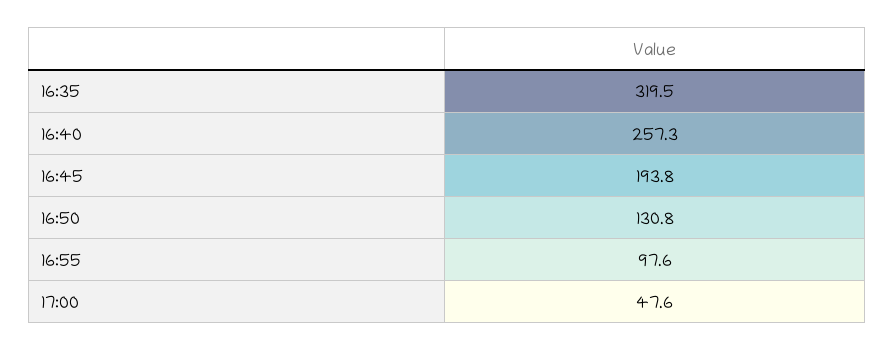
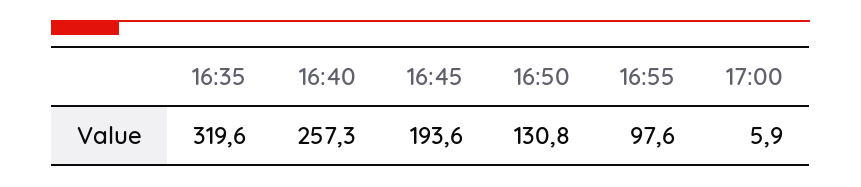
16:35: 319.5 -> 319.6
16:45: 193.8 -> 193.6
17:00: 47.6 -> 5.9

